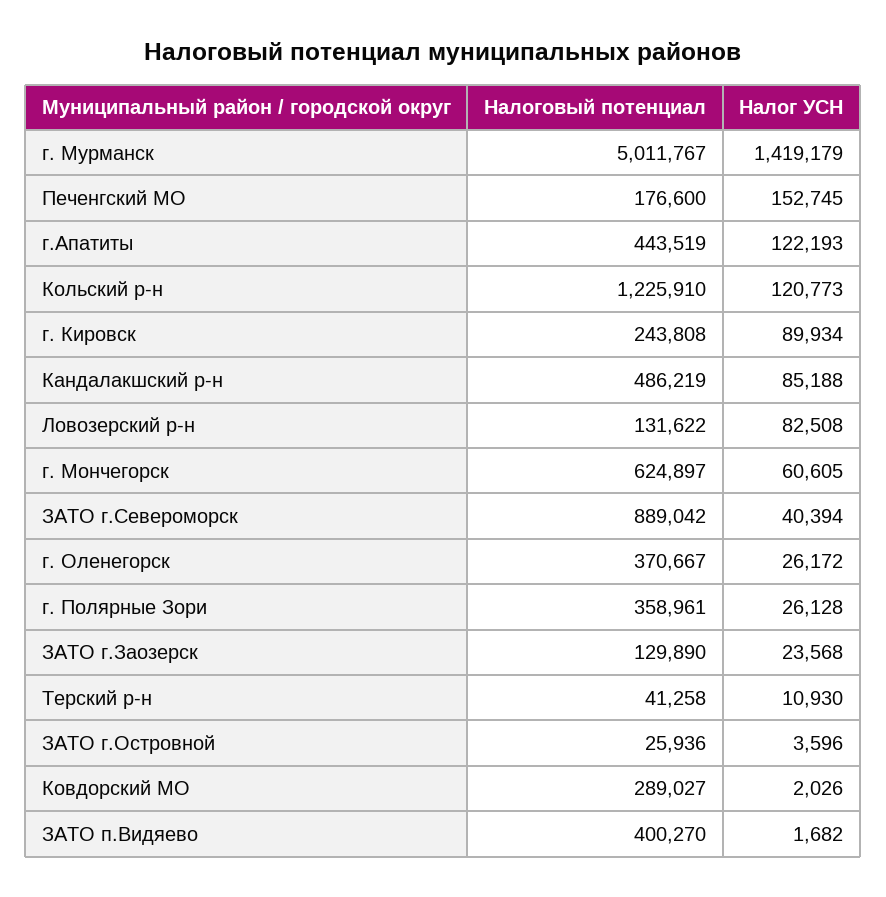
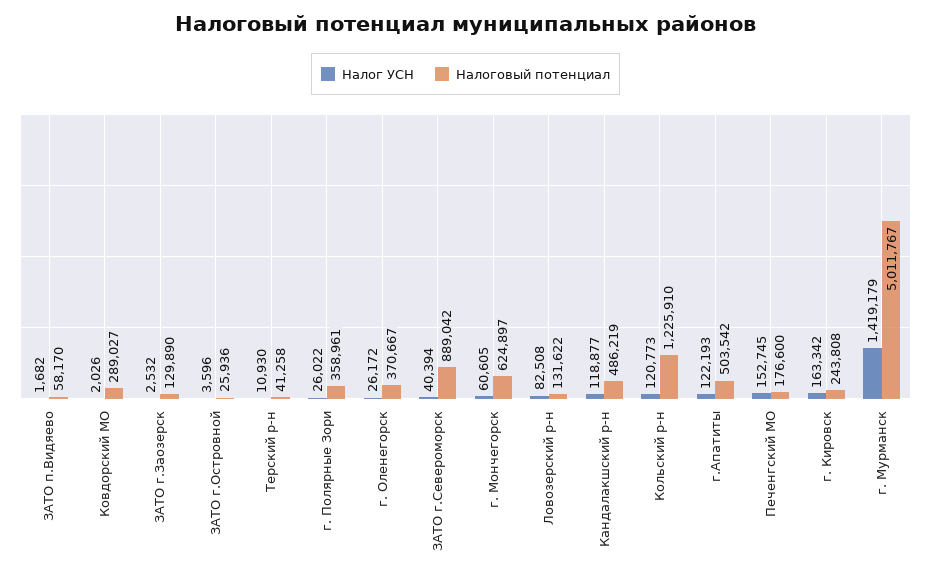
Налоговый потенциал, г.Апатиты: 443519 -> 503542
Налог УСН, г. Кировск: 89934 -> 163342
Налог УСН, Кандалакшский р-н: 85188 -> 118877
Налог УСН, г. Полярные Зори: 26128 -> 26022
Налог УСН, ЗАТО г.Заозерск: 23568 -> 2532
Налоговый потенциал, ЗАТО п.Видяево: 400270 -> 58170

